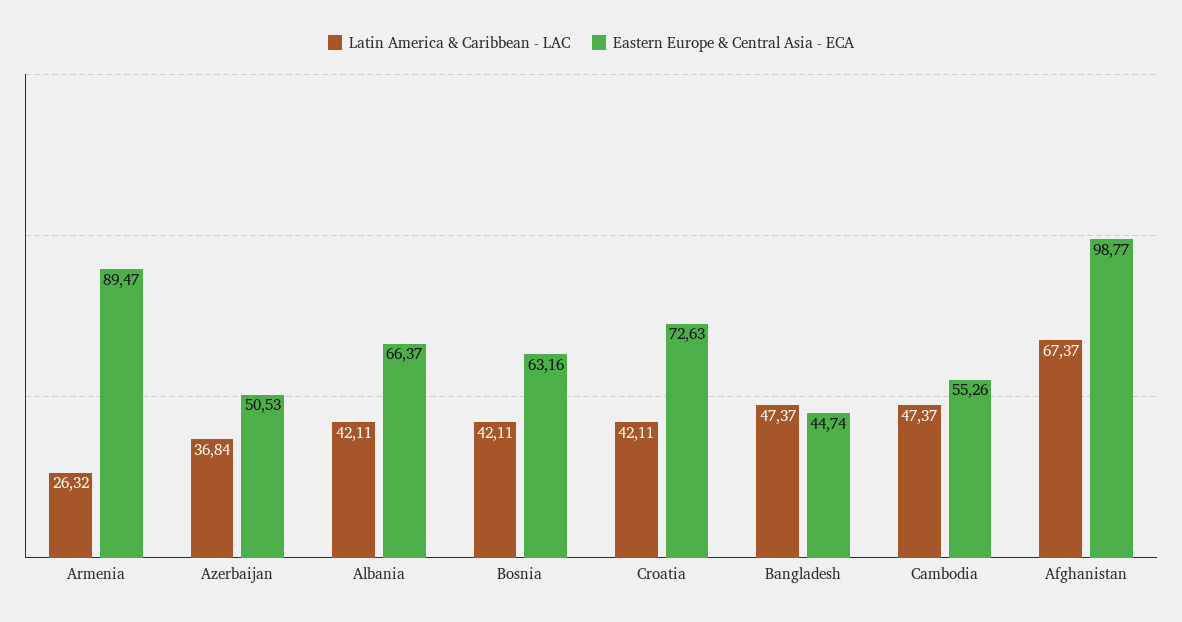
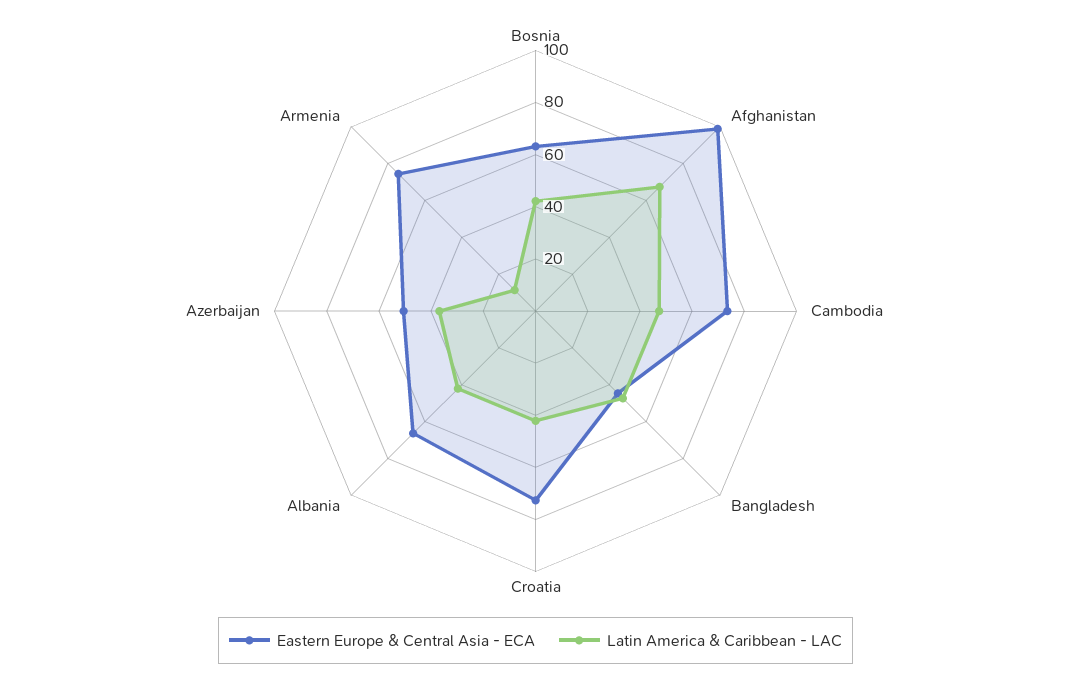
Latin America & Caribbean - LAC, Armenia: 26.32 -> 10
Eastern Europe & Central Asia - ECA, Armenia: 89.47 -> 75
Eastern Europe & Central Asia - ECA, Cambodia: 55.26 -> 75

